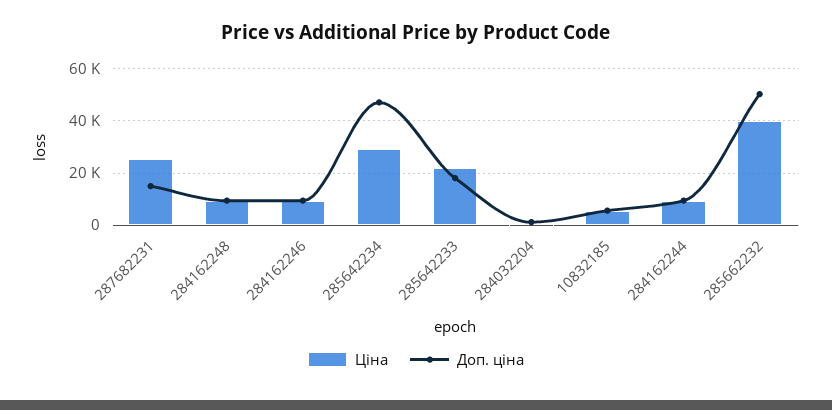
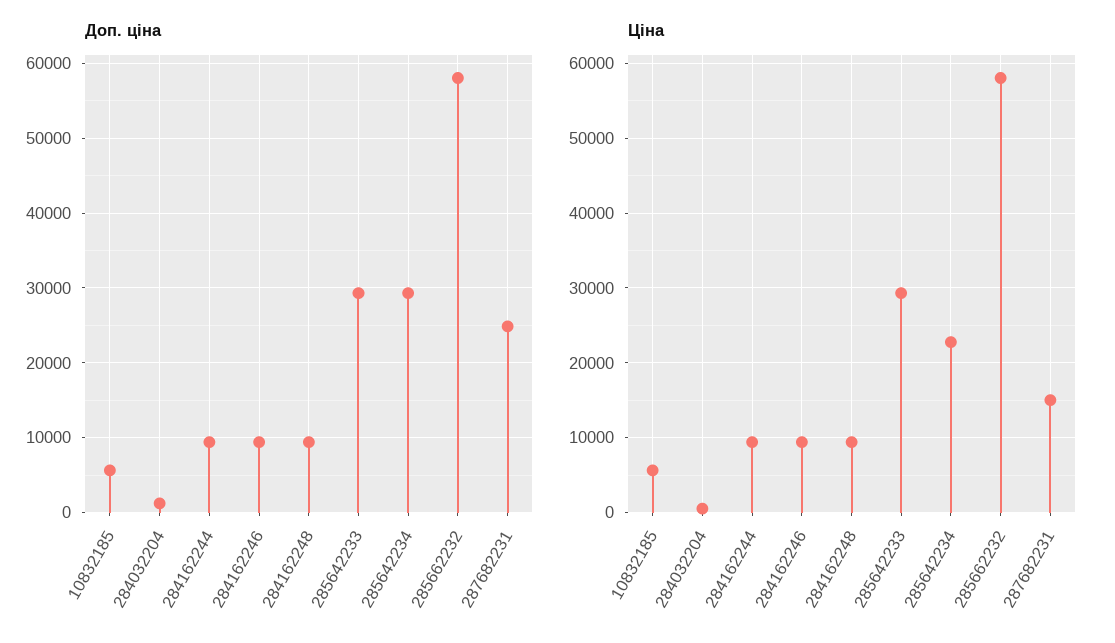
Ціна, 287682231: 25000 -> 15000
Доп. ціна, 287682231: 15000 -> 25000
Ціна, 285642234: 30000 -> 23000
Доп. ціна, 285642234: 47500 -> 29000
Ціна, 285642233: 22500 -> 29000
Доп. ціна, 285642233: 17500 -> 29000
Ціна, 285662232: 40000 -> 58000
Доп. ціна, 285662232: 50000 -> 58000

